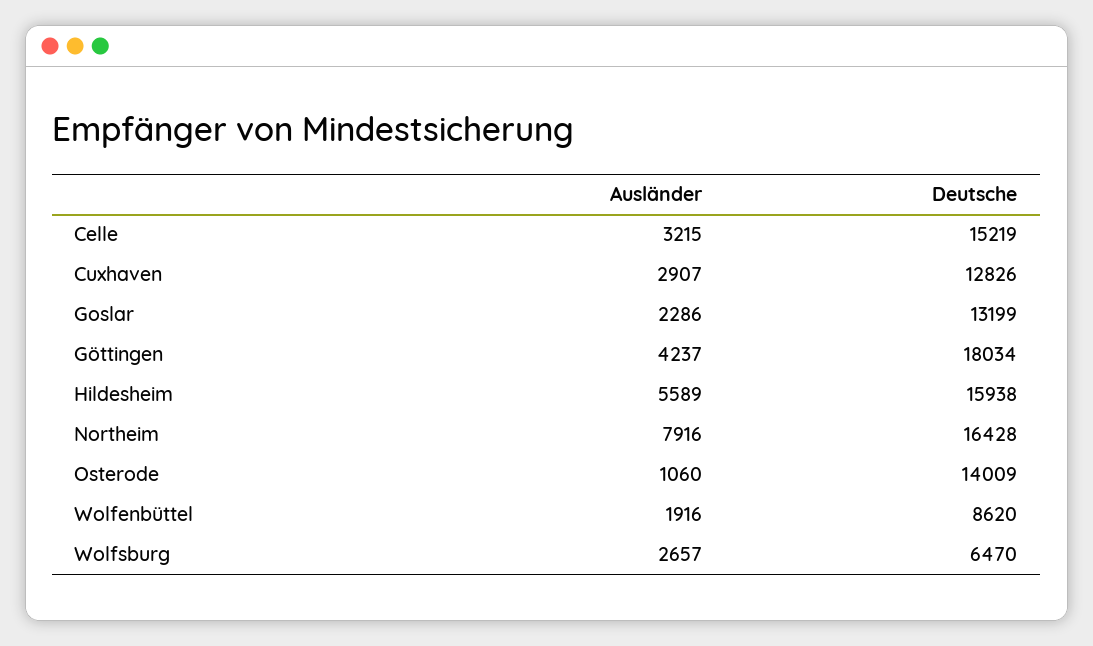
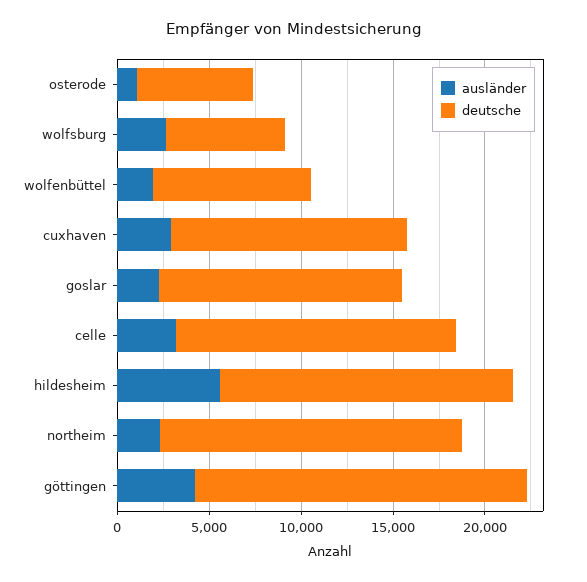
Ausländer, Northeim: 7916 -> 2000
Deutsche, Osterode: 14009 -> 6000

